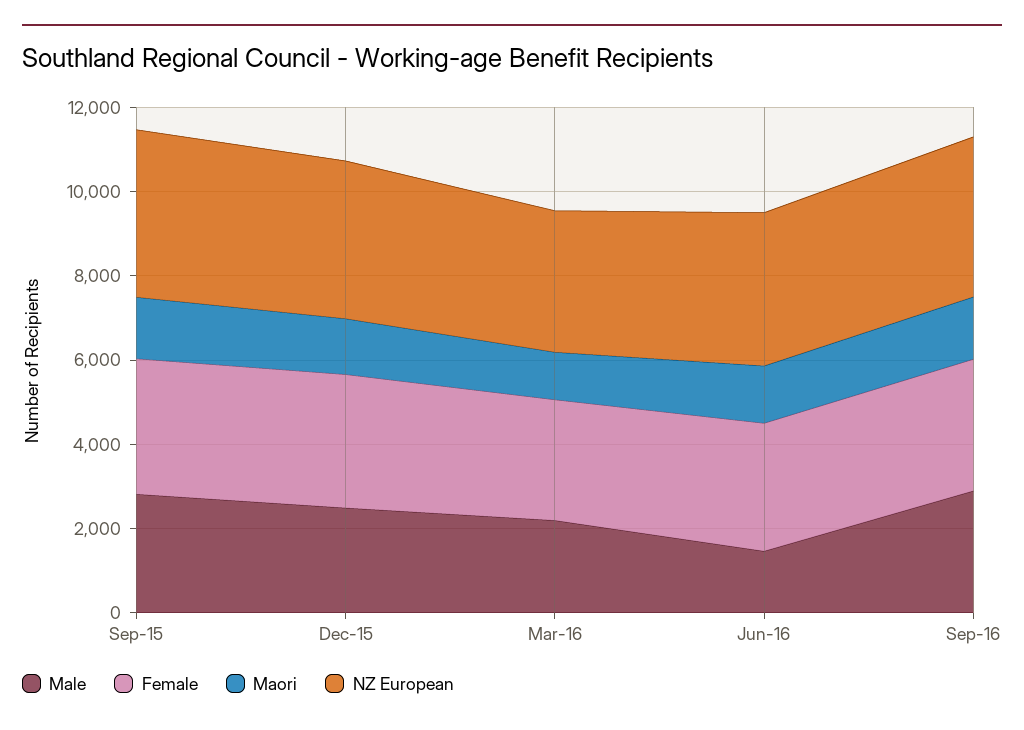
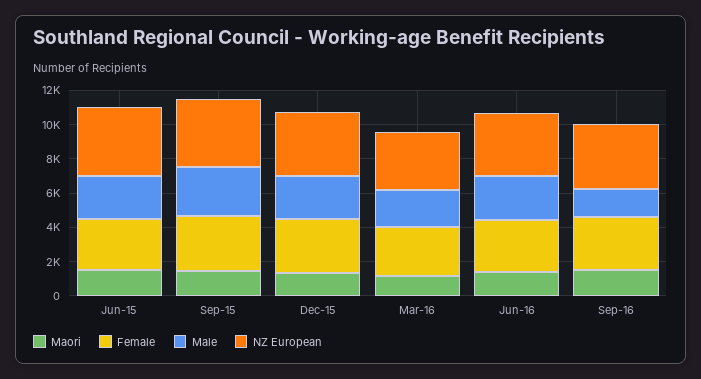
Male, Jun-16: 1500 -> 2500
Male, Sep-16: 3000 -> 1500
Maori, Jun-15: none -> 1500
Female, Jun-15: none -> 3000
Male, Jun-15: none -> 2500
NZ European, Jun-15: none -> 4000

